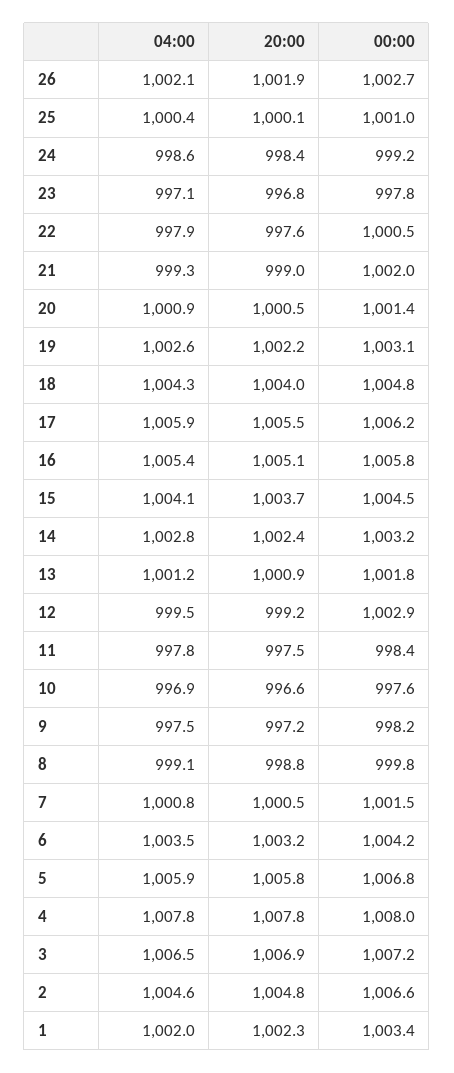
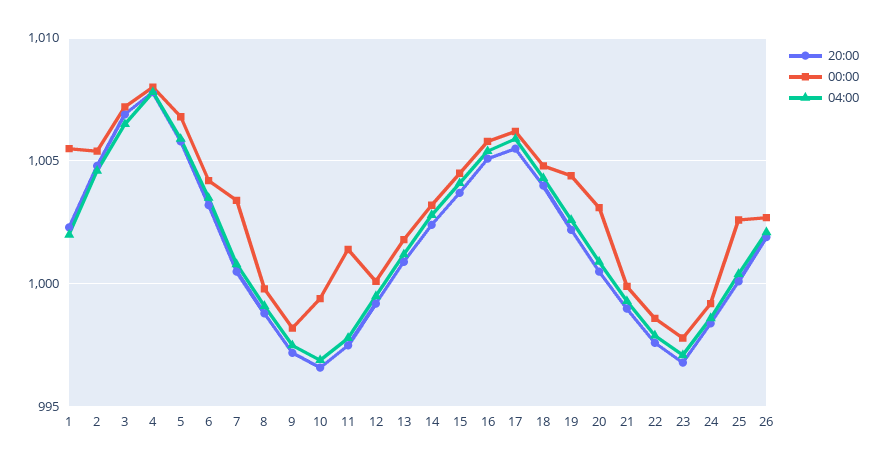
00:00, 25: 1001 -> 1002.5
00:00, 22: 1000.5 -> 998.5
00:00, 21: 1002 -> 1000
00:00, 20: 1001.4 -> 1003
00:00, 19: 1003.1 -> 1004.5
00:00, 12: 1002.9 -> 1000
00:00, 11: 998.4 -> 1001.5
00:00, 10: 997.6 -> 999.5
00:00, 7: 1001.5 -> 1003.5
00:00, 2: 1006.6 -> 1005.5
00:00, 1: 1003.4 -> 1005.5

